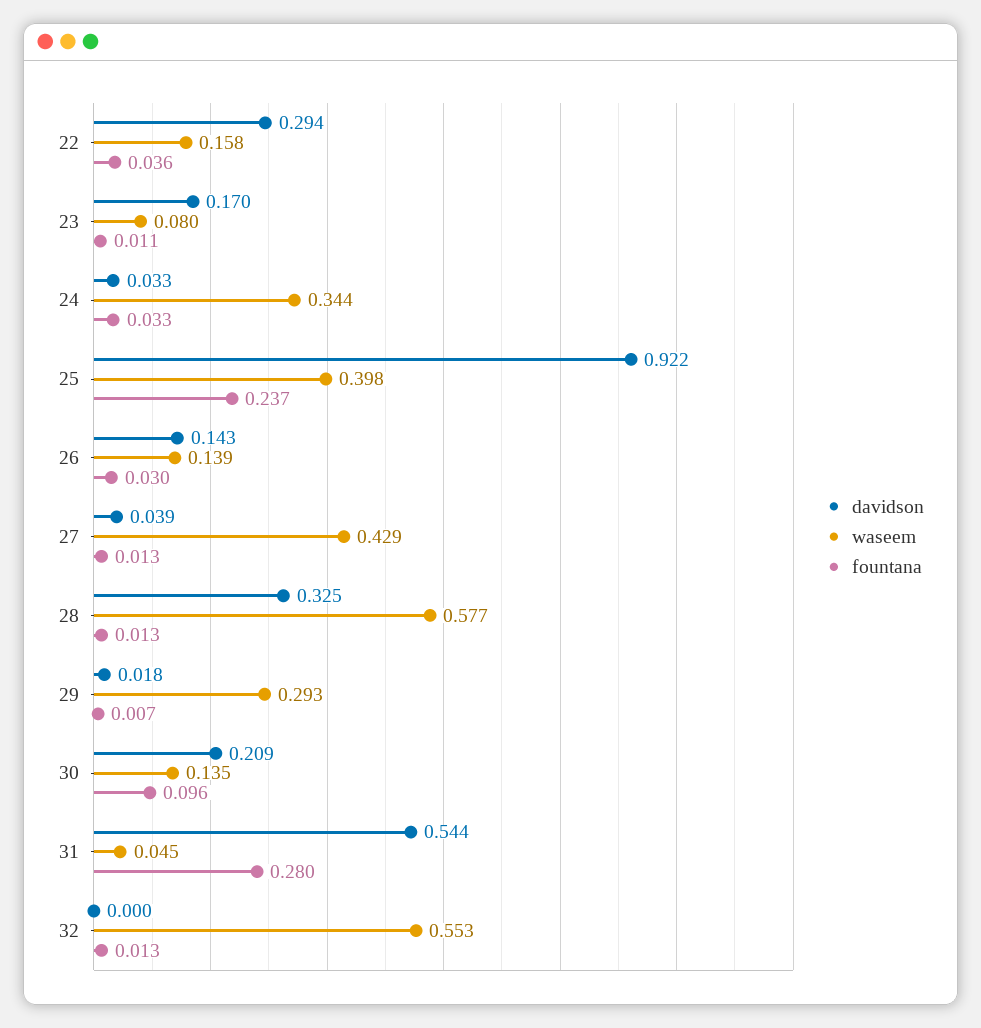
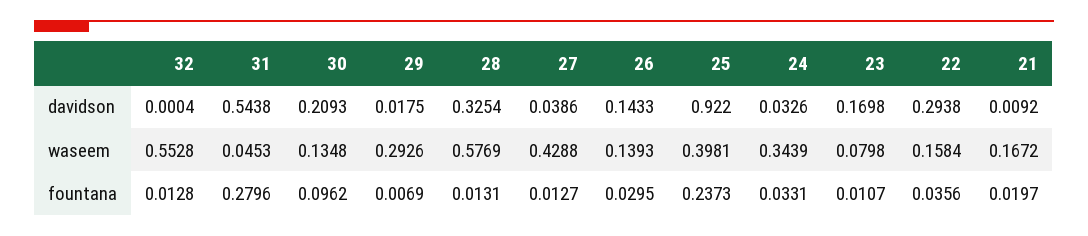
davidson, 21: none -> 0.0092
waseem, 21: none -> 0.1672
fountana, 21: none -> 0.0197

